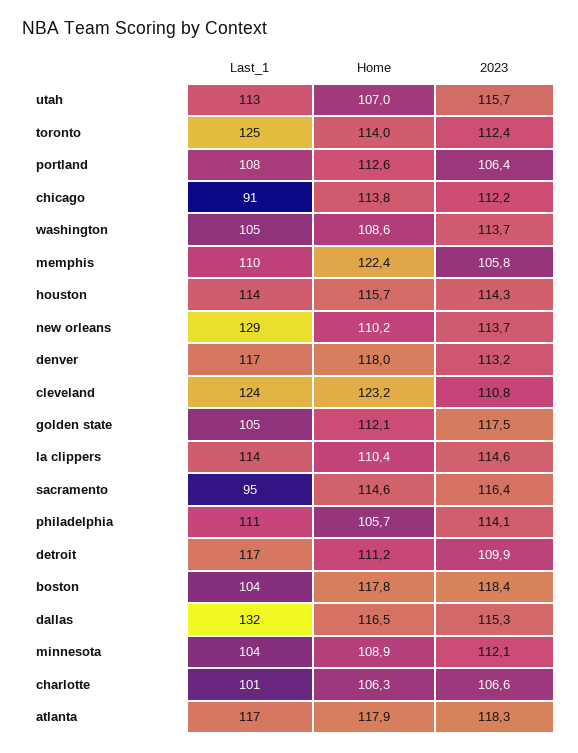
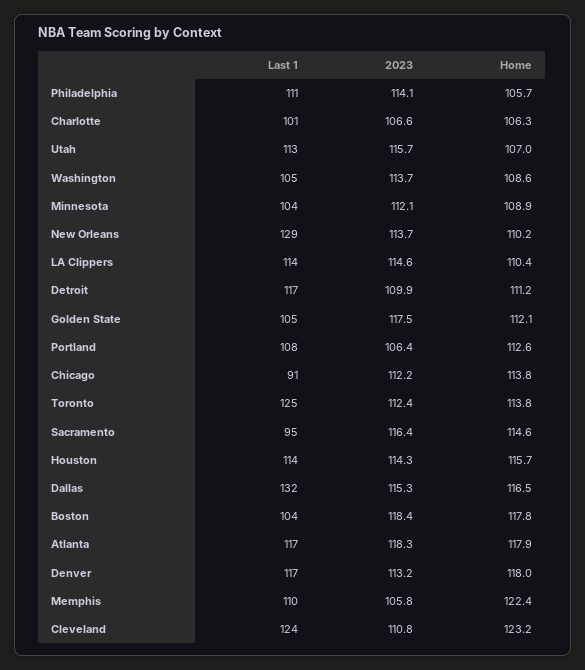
Home, toronto: 114 -> 113.8

